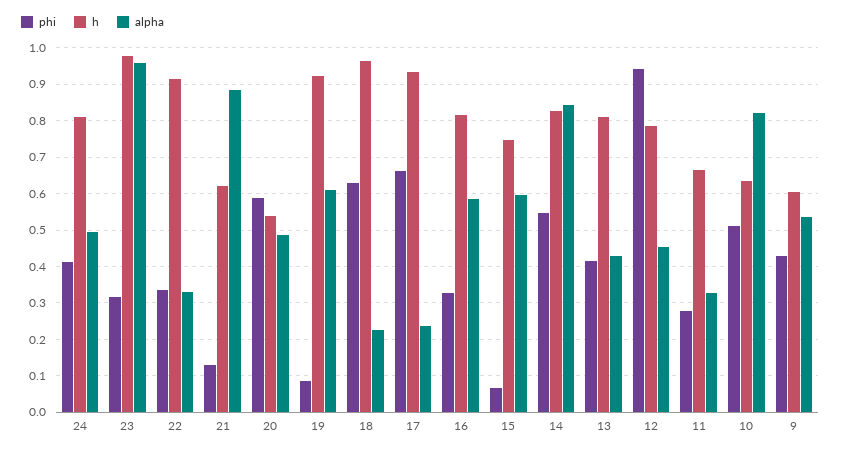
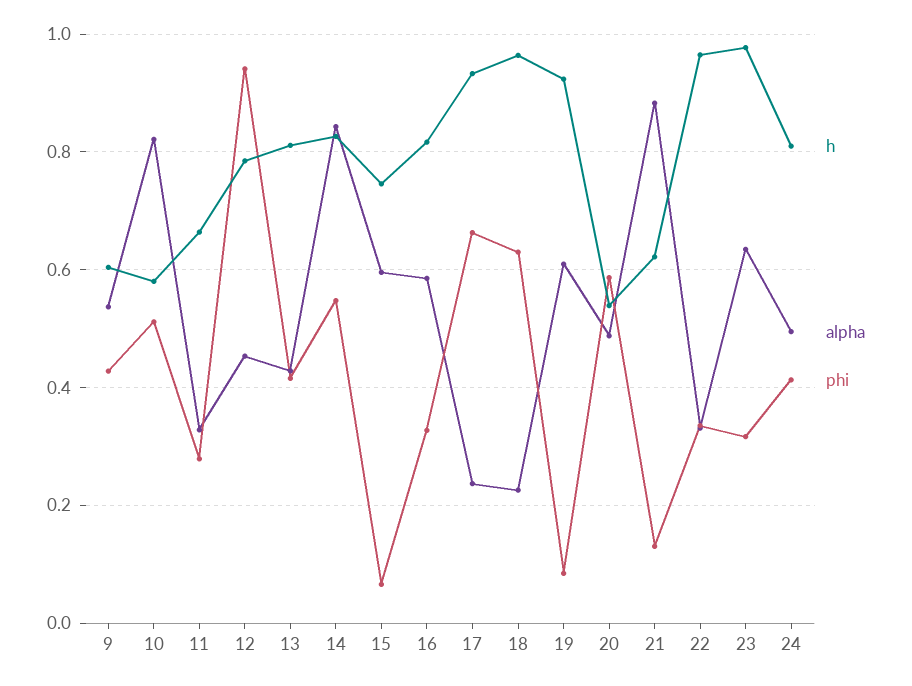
alpha, 23: 0.96 -> 0.64
h, 22: 0.92 -> 0.96
h, 10: 0.64 -> 0.58

